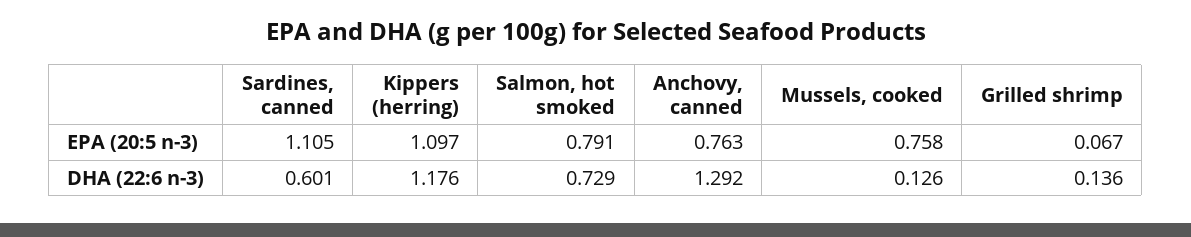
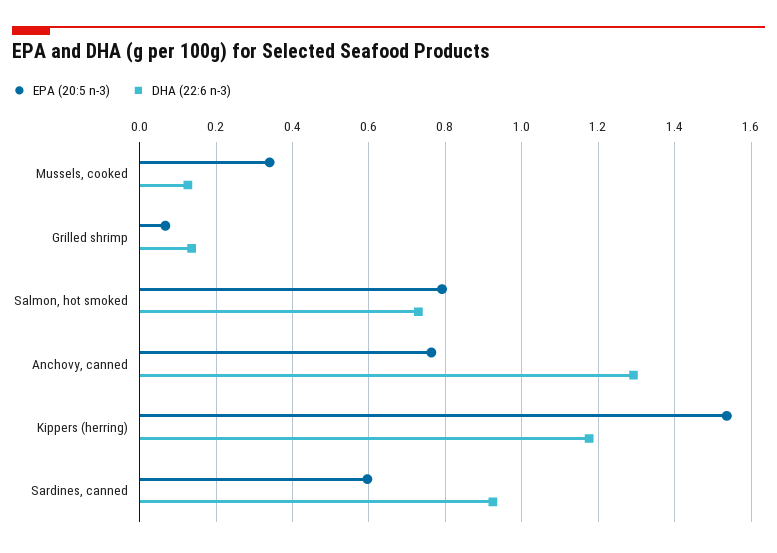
EPA (20:5 n-3), Sardines, canned: 1.105 -> 0.6
EPA (20:5 n-3), Kippers (herring): 1.097 -> 1.54
EPA (20:5 n-3), Mussels, cooked: 0.758 -> 0.34
DHA (22:6 n-3), Sardines, canned: 0.601 -> 0.92

